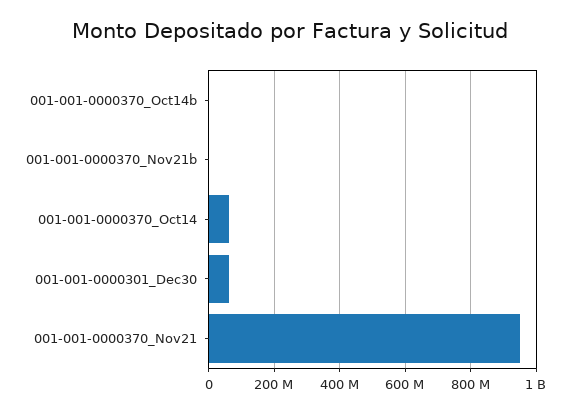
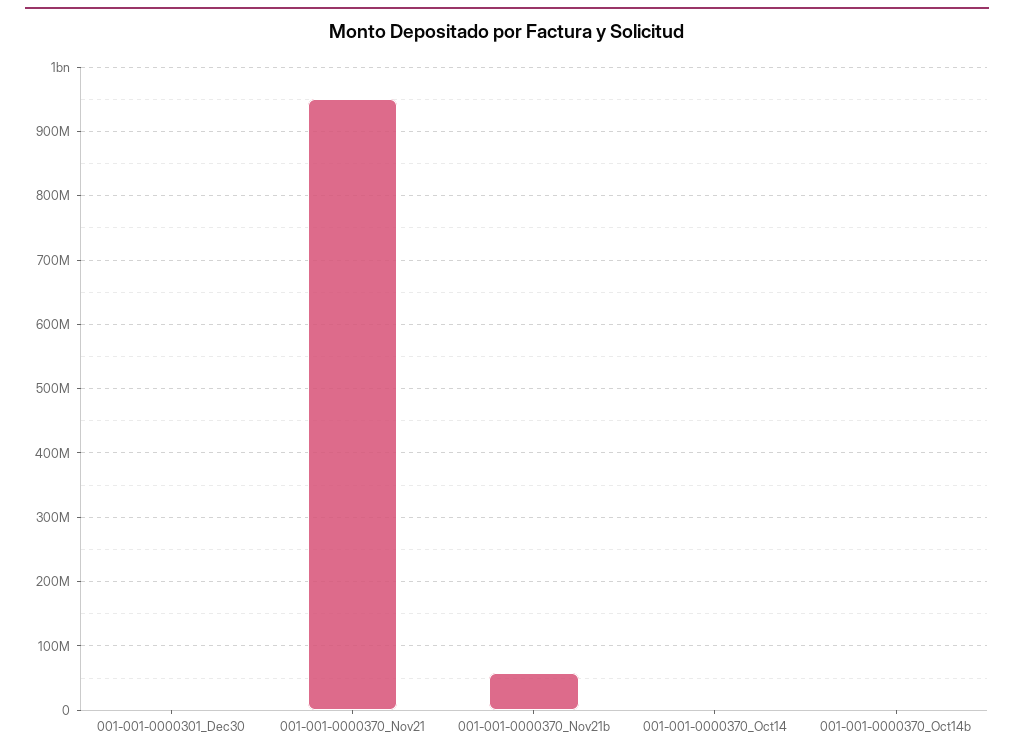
001-001-0000370_Nov21b: 0 -> 60000000
001-001-0000370_Oct14: 60000000 -> 0
001-001-0000301_Dec30: 60000000 -> 0

